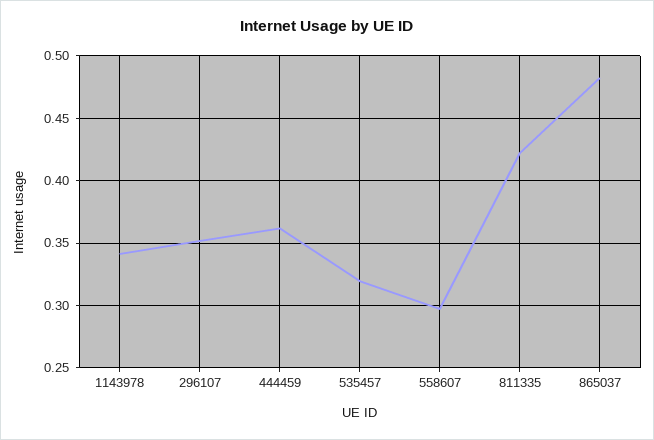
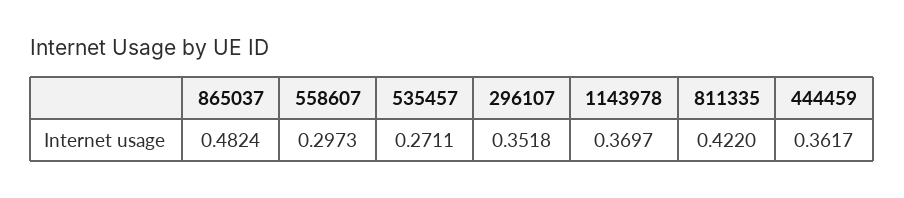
1143978: 0.34 -> 0.3697
535457: 0.32 -> 0.2711

